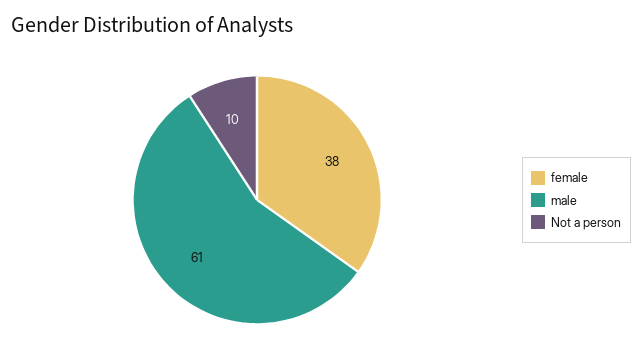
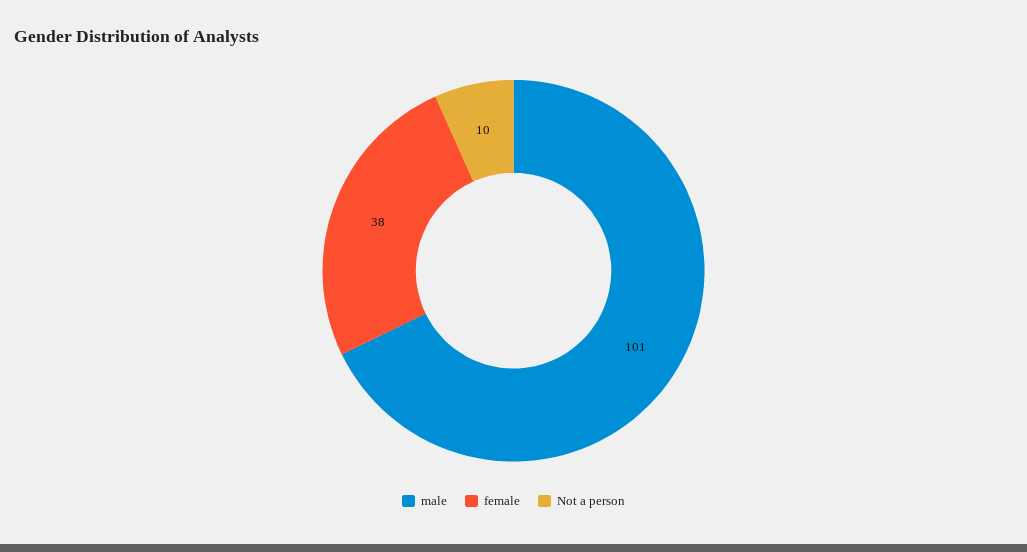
male: 61 -> 101

